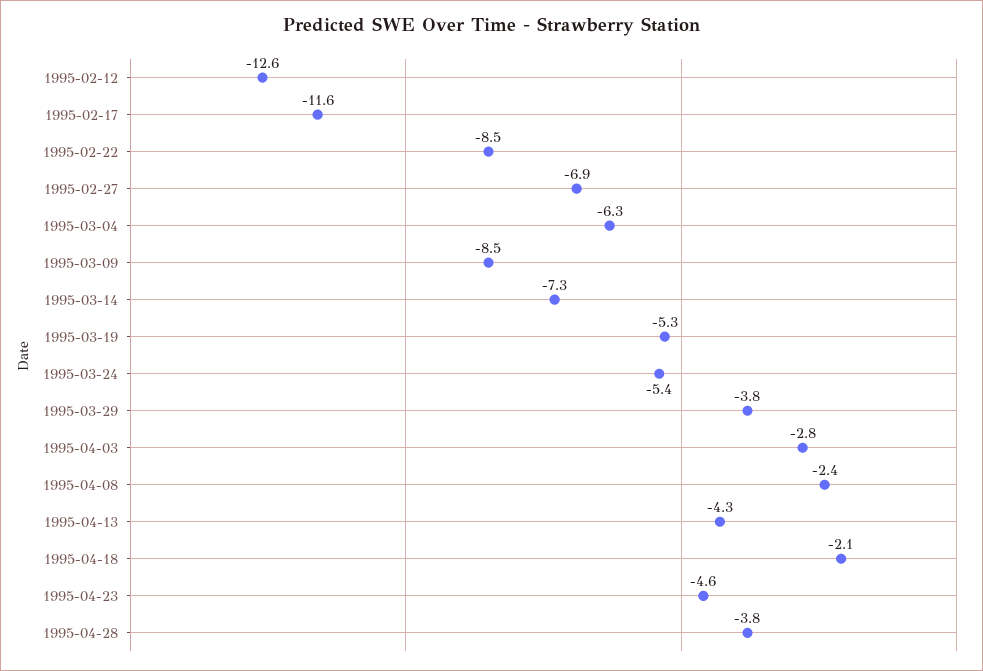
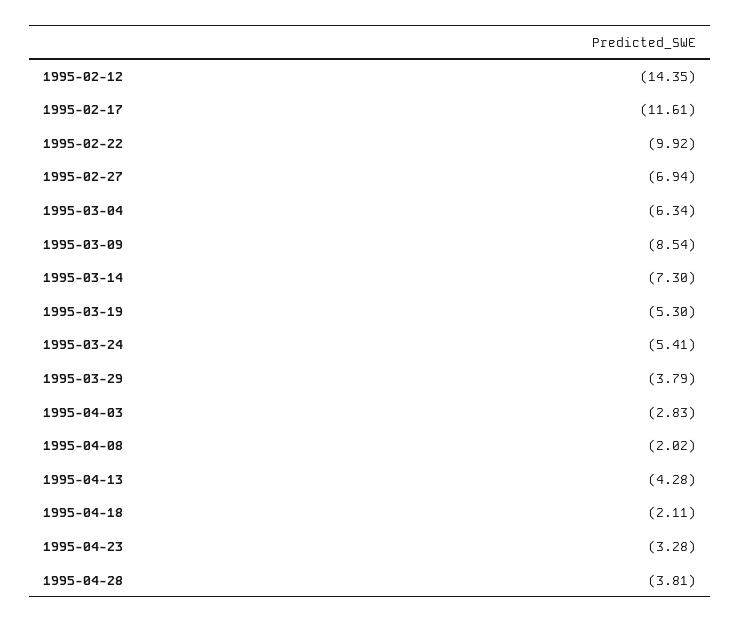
1995-02-12: -12.6 -> -14.35
1995-02-22: -8.5 -> -9.92
1995-04-08: -2.4 -> -2.02
1995-04-23: -4.6 -> -3.28

